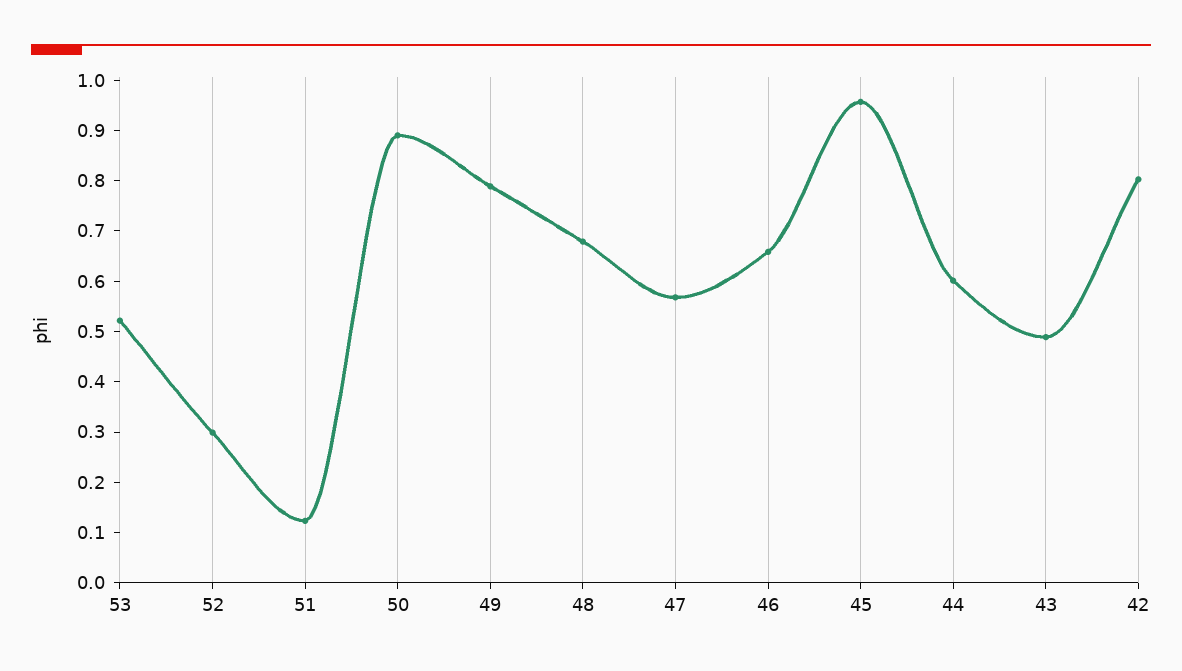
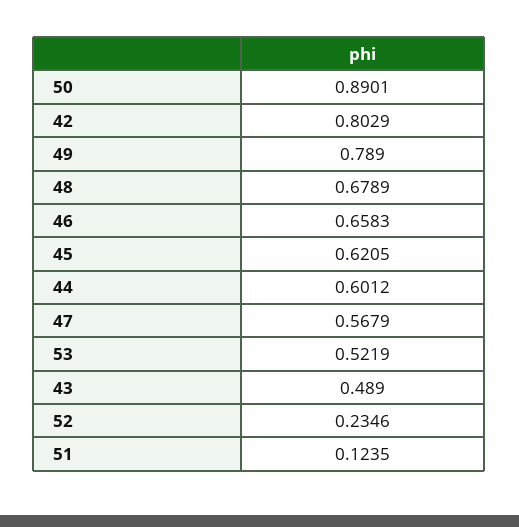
52: 0.3 -> 0.2346
45: 0.96 -> 0.6205

